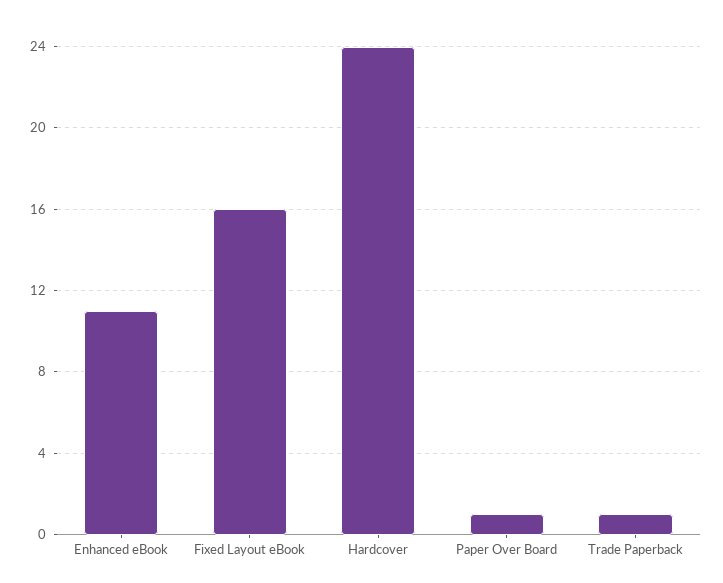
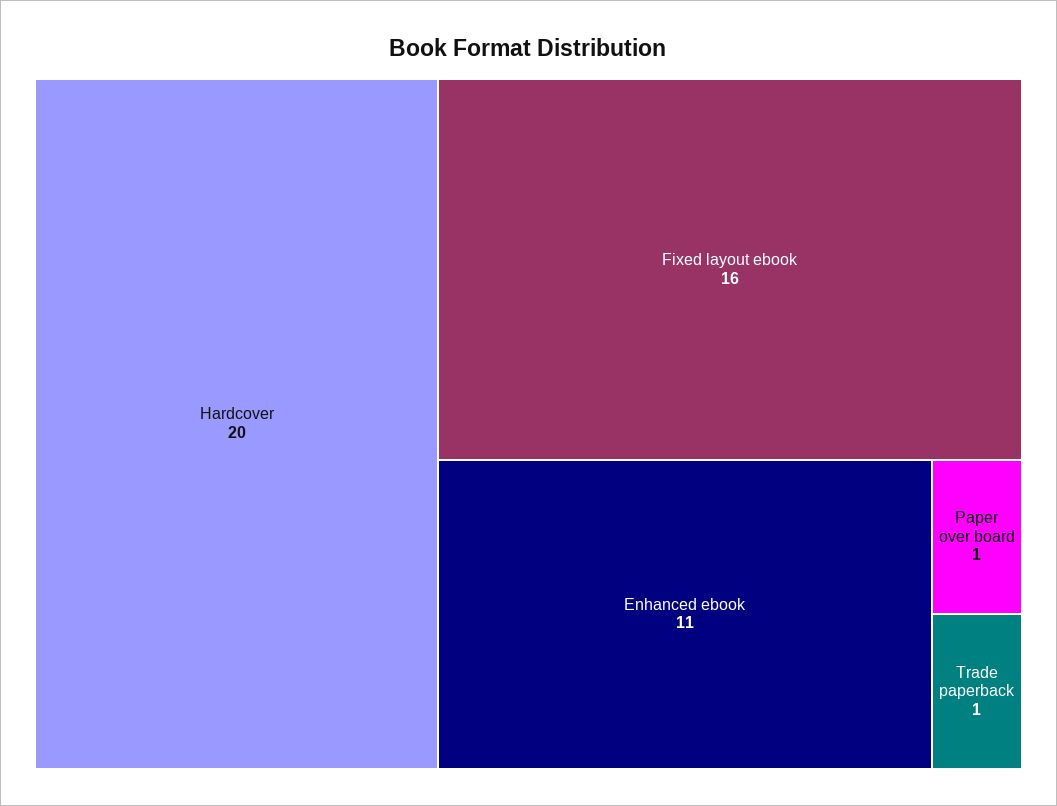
Hardcover: 24 -> 20

